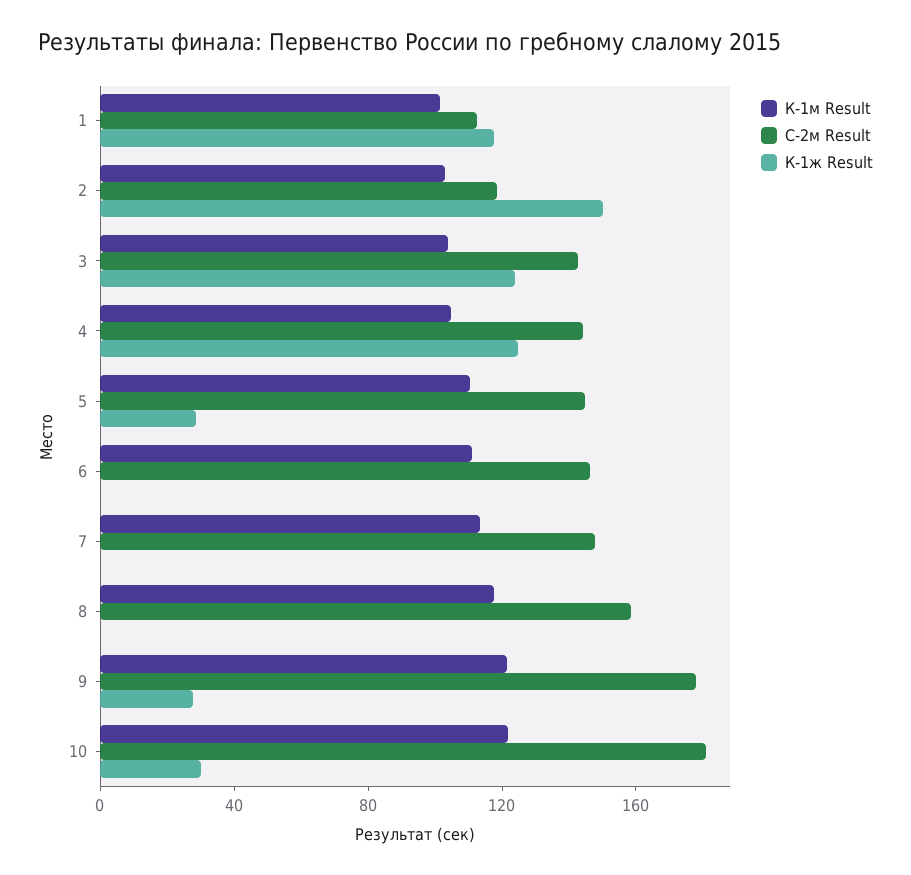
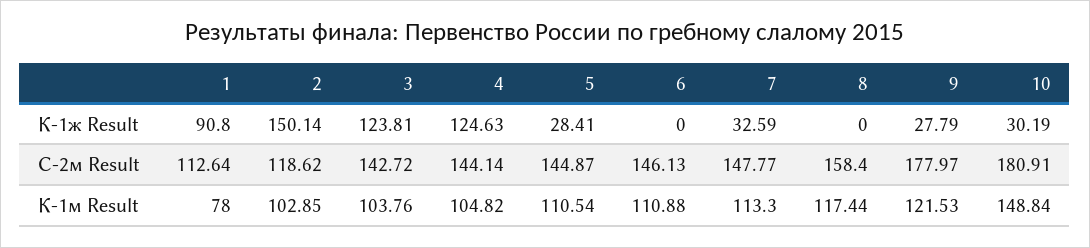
К-1м Result, 1: 100 -> 78
К-1ж Result, 1: 120 -> 90.8
К-1ж Result, 7: 0 -> 32.59
К-1м Result, 10: 120 -> 148.84

